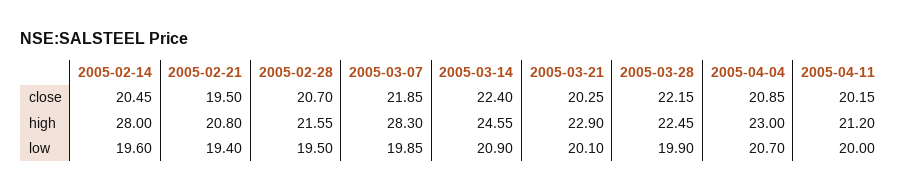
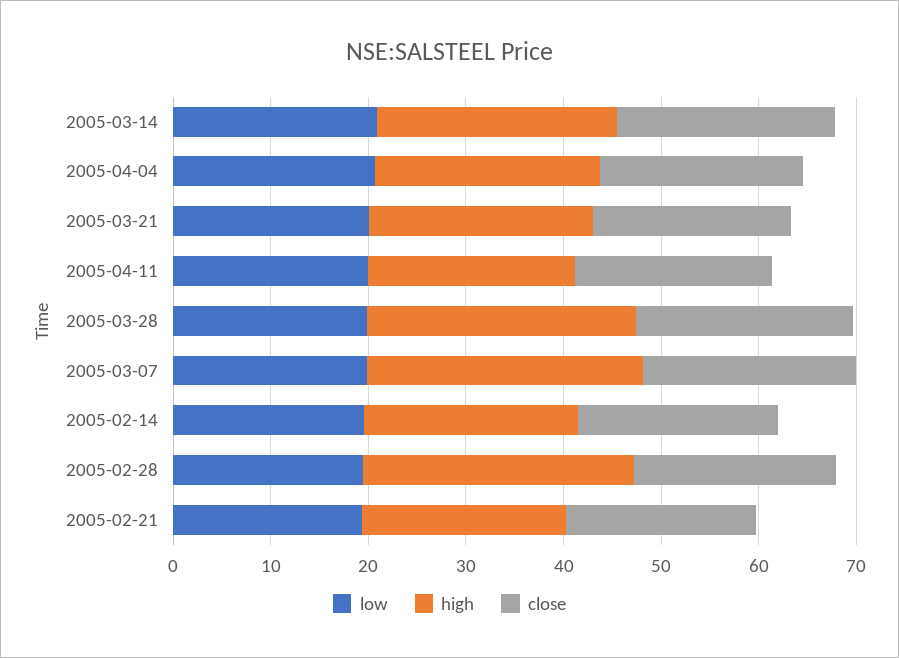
high, 2005-02-14: 28 -> 22
high, 2005-02-28: 21.55 -> 28
high, 2005-03-28: 22.45 -> 28

